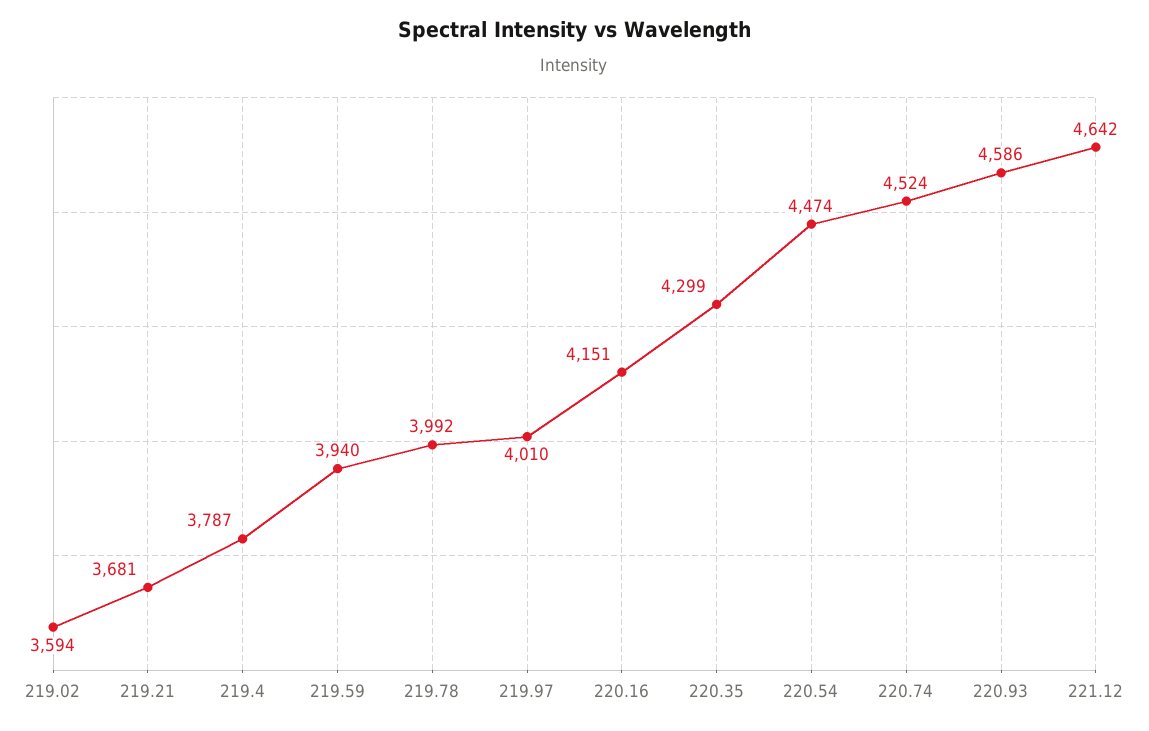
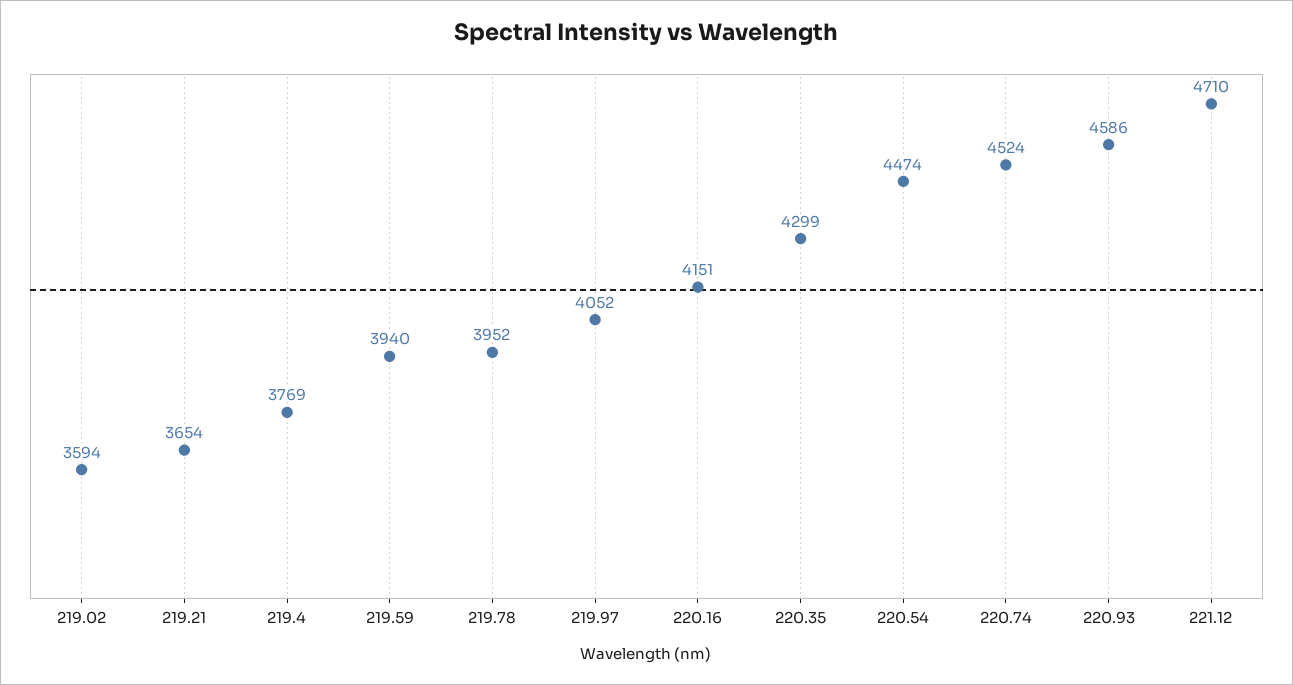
219.21: 3681 -> 3654
219.4: 3787 -> 3769
219.78: 3992 -> 3952
219.97: 4010 -> 4052
221.12: 4642 -> 4710

